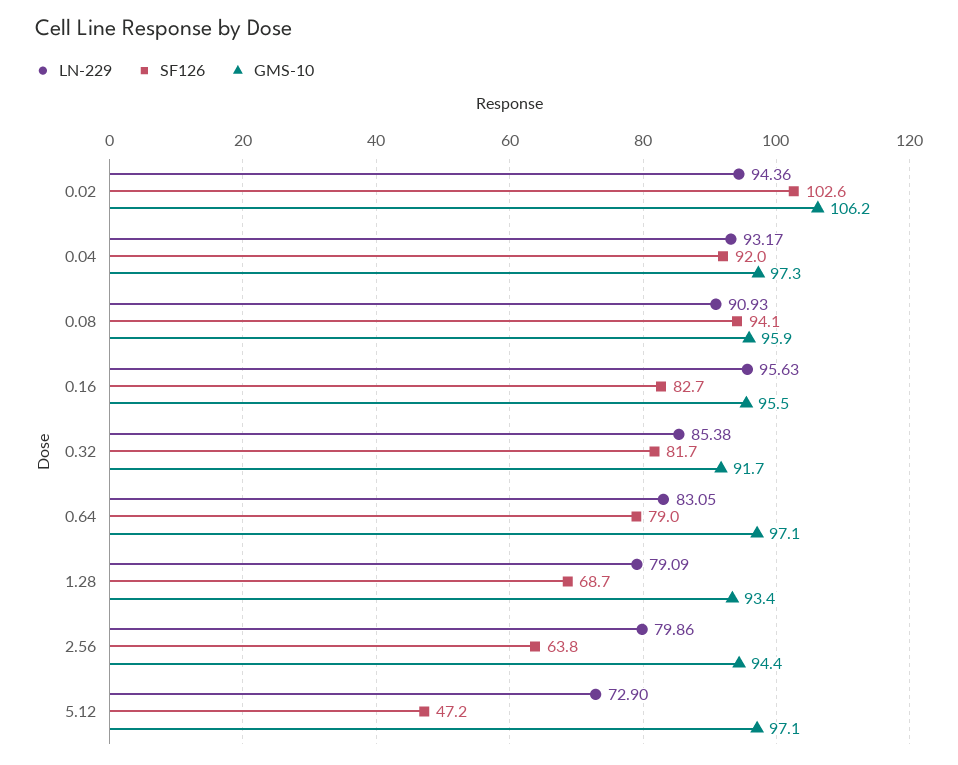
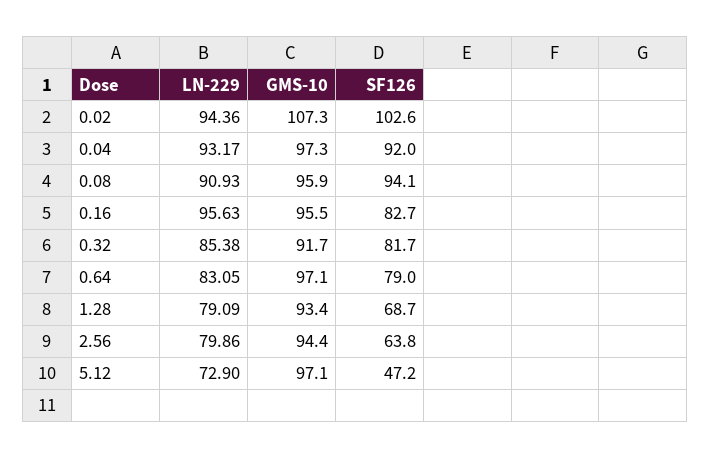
GMS-10, 0.02: 106.2 -> 107.3

